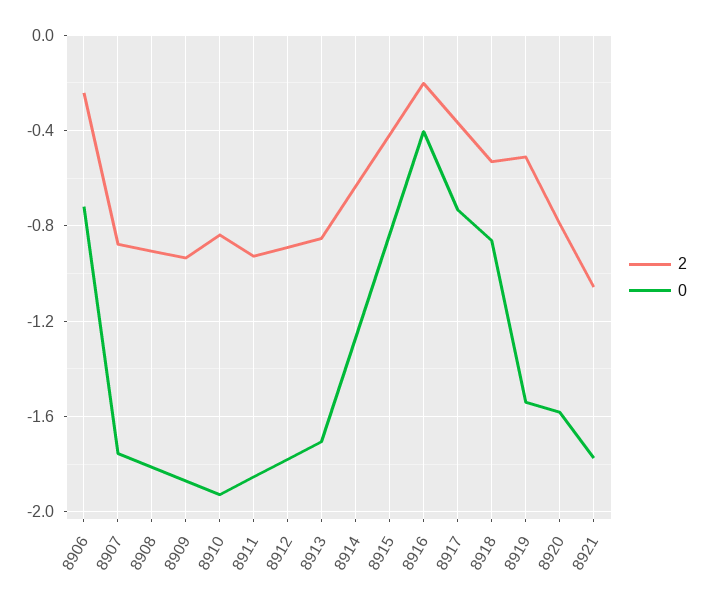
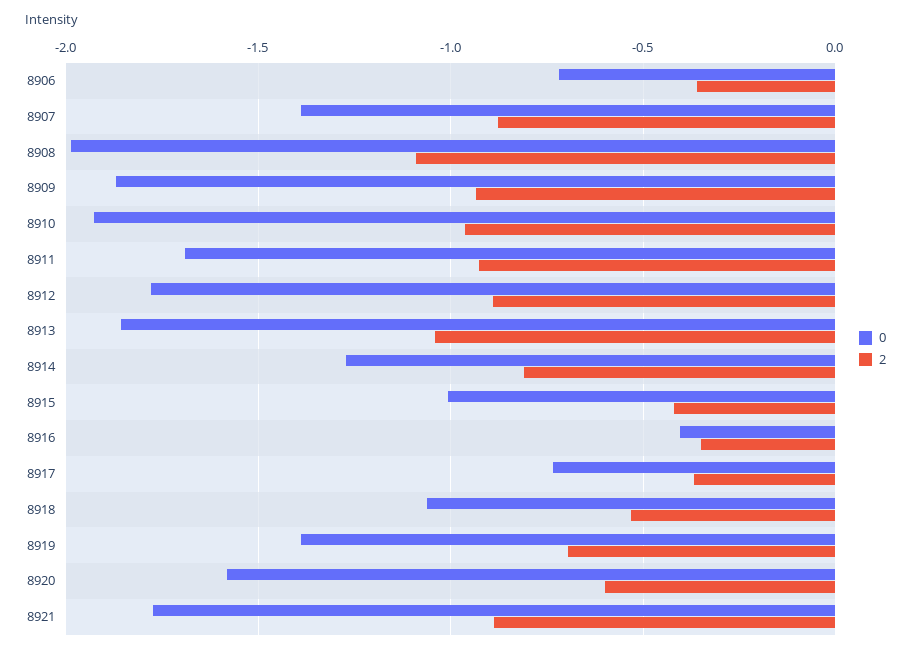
2, 8906: -0.25 -> -0.35
0, 8907: -1.75 -> -1.4
2, 8908: -0.9 -> -1.1
0, 8908: -1.8 -> -2
2, 8910: -0.85 -> -0.95
0, 8911: -1.85 -> -1.7
2, 8913: -0.85 -> -1.05
0, 8913: -1.7 -> -1.85
2, 8914: -0.65 -> -0.8
0, 8915: -0.85 -> -1
2, 8916: -0.2 -> -0.35
0, 8918: -0.85 -> -1.05
2, 8919: -0.5 -> -0.7
0, 8919: -1.55 -> -1.4
2, 8920: -0.8 -> -0.6
2, 8921: -1.05 -> -0.9

